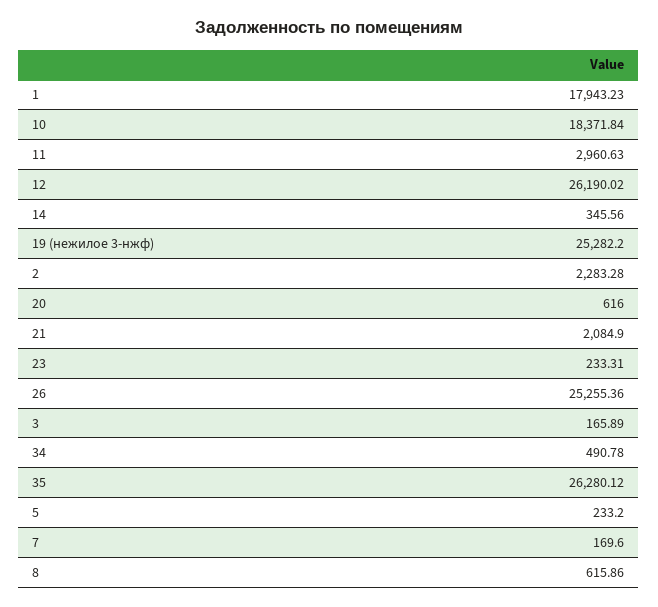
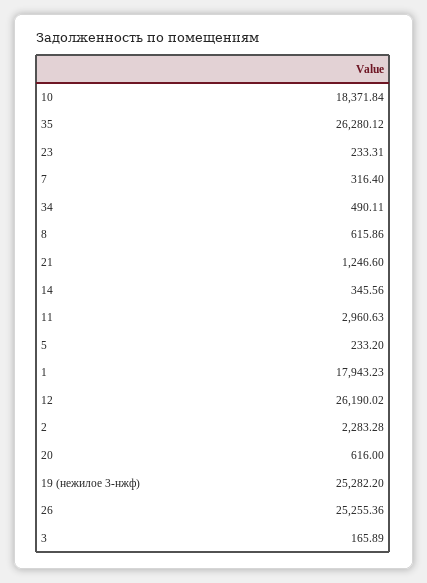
21: 2084.9 -> 1246.6
34: 490.78 -> 490.11
7: 169.6 -> 316.4

